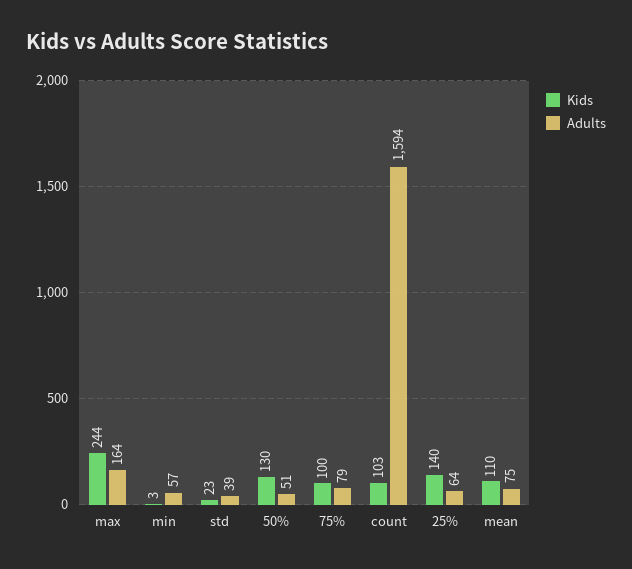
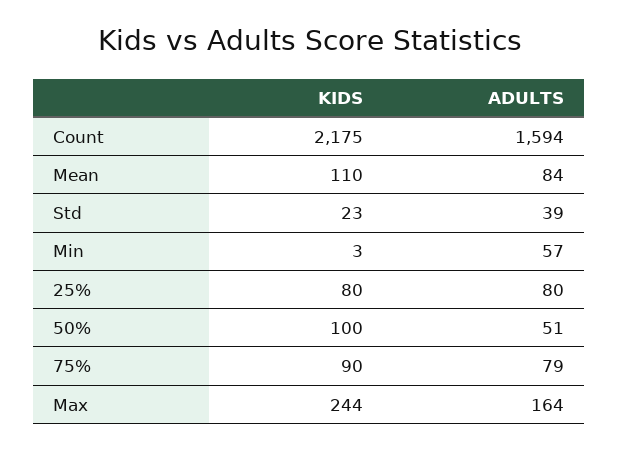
Kids, 50%: 130 -> 100
Kids, 75%: 100 -> 90
Kids, count: 103 -> 2175
Kids, 25%: 140 -> 80
Adults, 25%: 64 -> 80
Adults, mean: 75 -> 84

